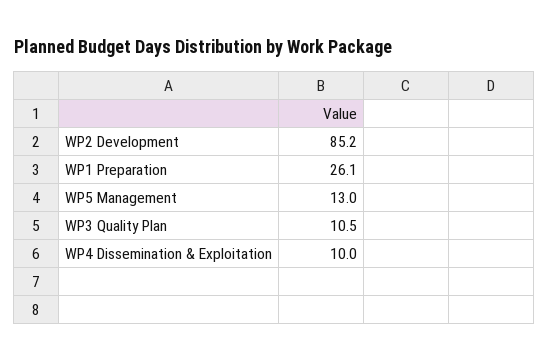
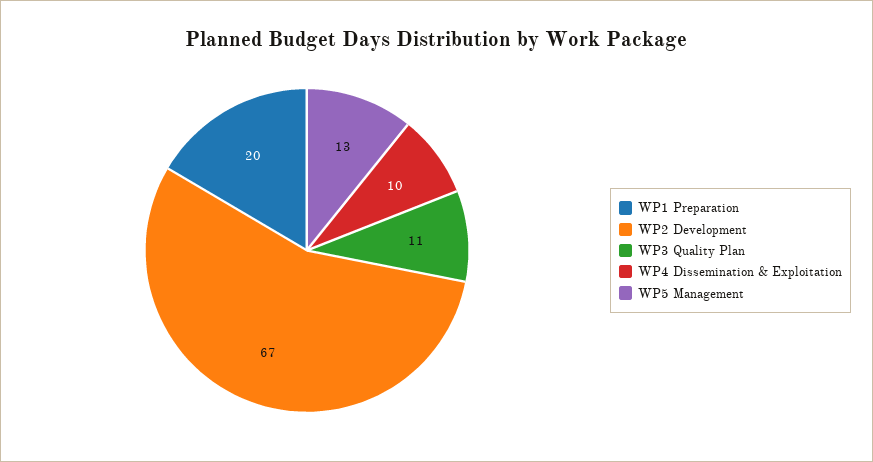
WP2 Development: 85.2 -> 67
WP1 Preparation: 26.1 -> 20

